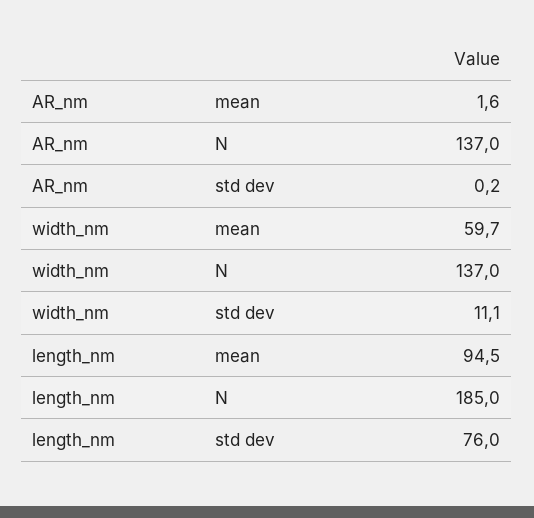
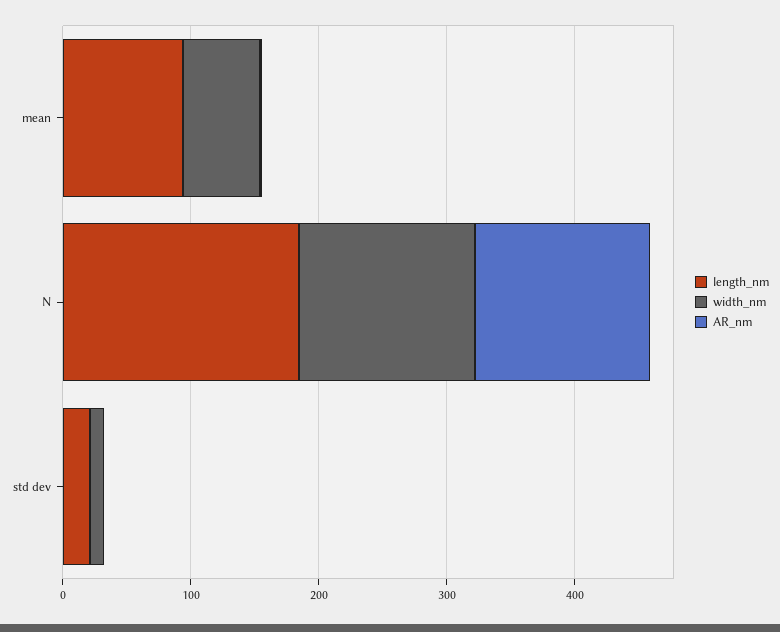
length_nm, std dev: 76 -> 20

